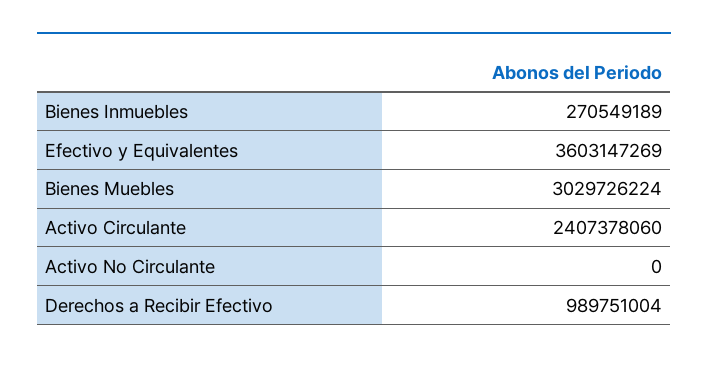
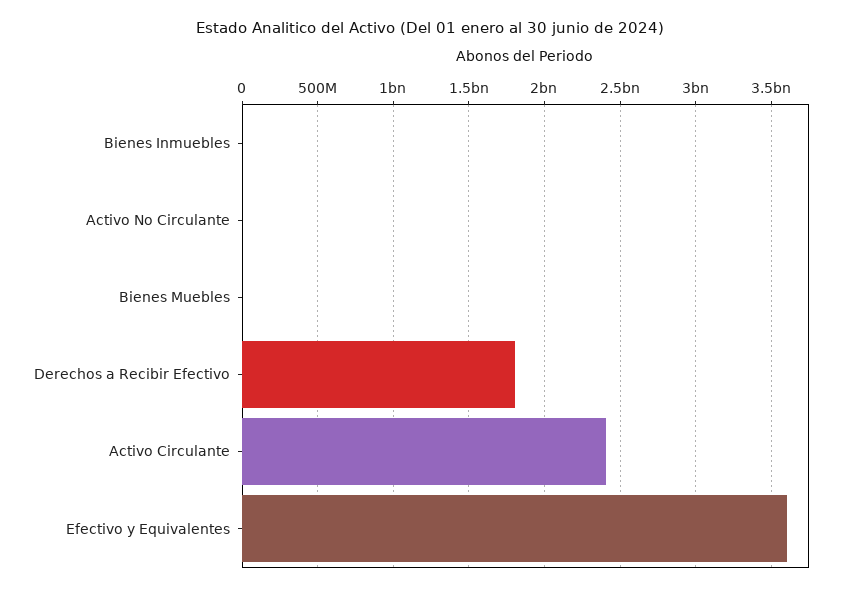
Bienes Inmuebles: 270549189 -> 0
Bienes Muebles: 3029726224 -> 0
Derechos a Recibir Efectivo: 989751004 -> 1800000000

